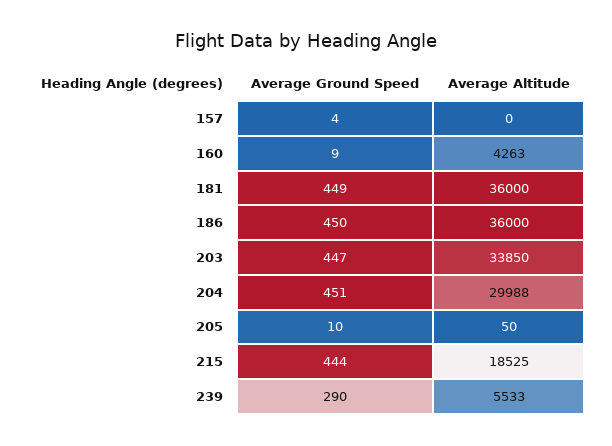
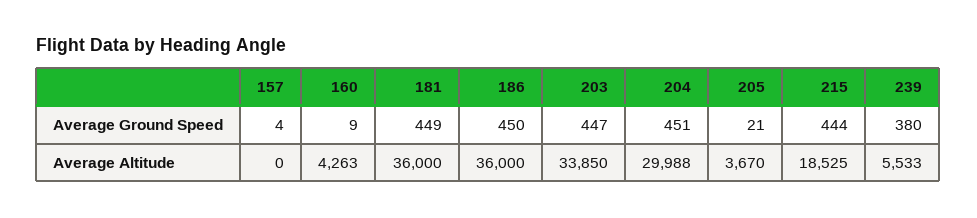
Average Ground Speed, 205: 10 -> 21
Average Altitude, 205: 50 -> 3670
Average Ground Speed, 239: 290 -> 380

